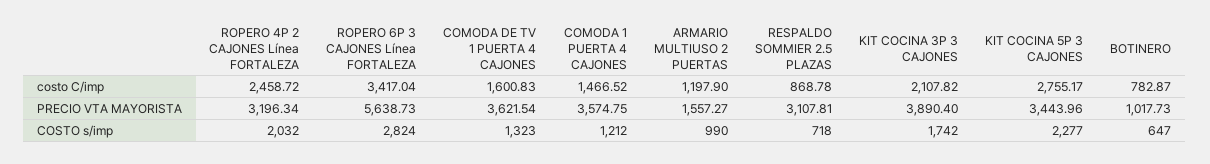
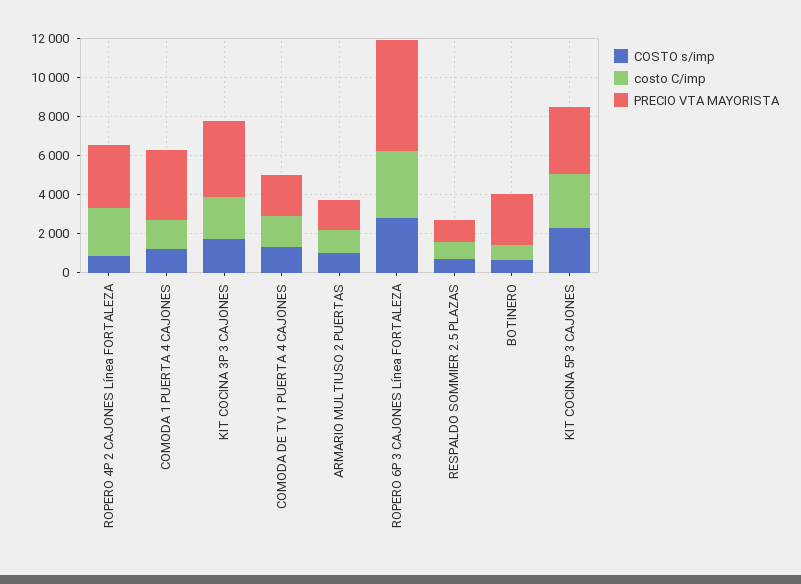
PRECIO VTA MAYORISTA, COMODA DE TV 1 PUERTA 4 CAJONES: 3621.54 -> 2000
PRECIO VTA MAYORISTA, RESPALDO SOMMIER 2.5 PLAZAS: 3107.81 -> 1000
PRECIO VTA MAYORISTA, BOTINERO: 1017.73 -> 2500
COSTO s/imp, ROPERO 4P 2 CAJONES Línea FORTALEZA: 2032 -> 1000

